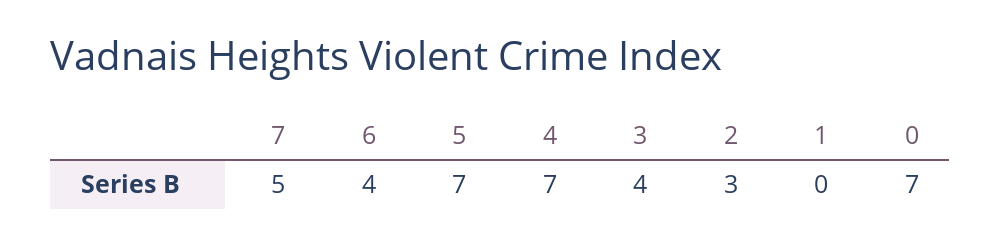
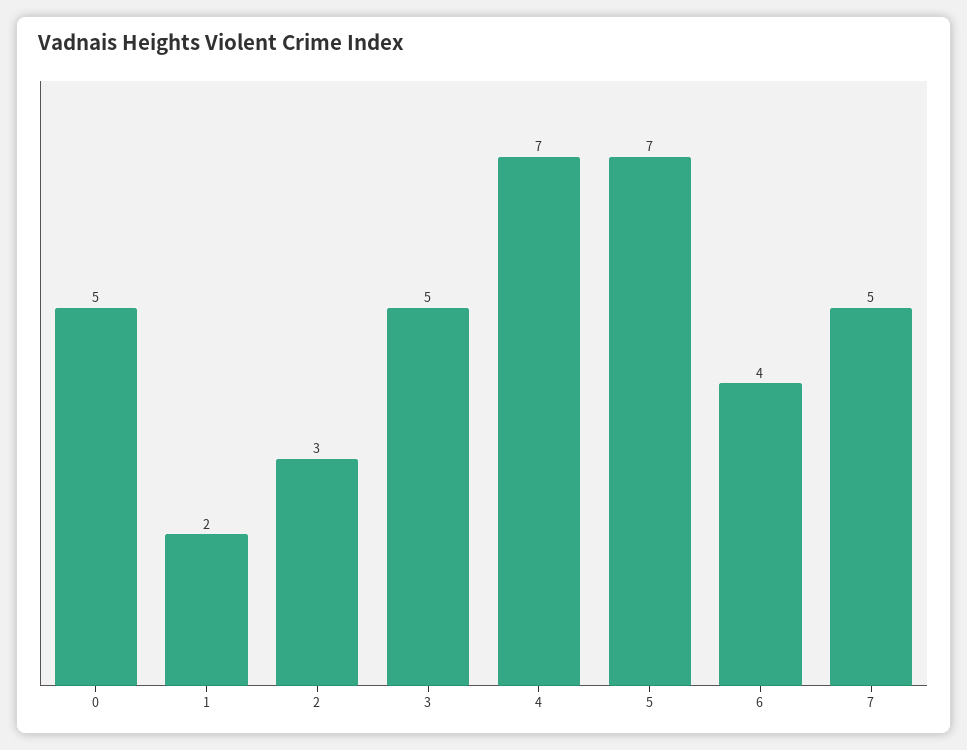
3: 4 -> 5
1: 0 -> 2
0: 7 -> 5

